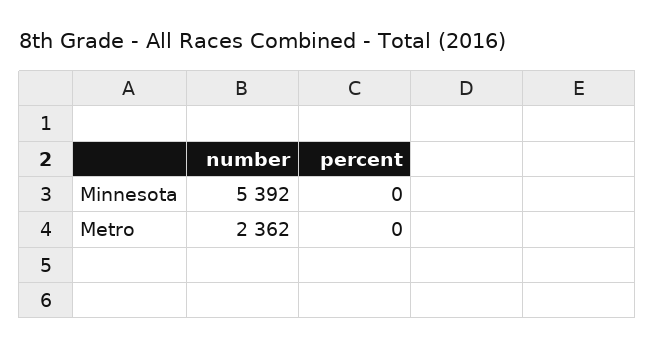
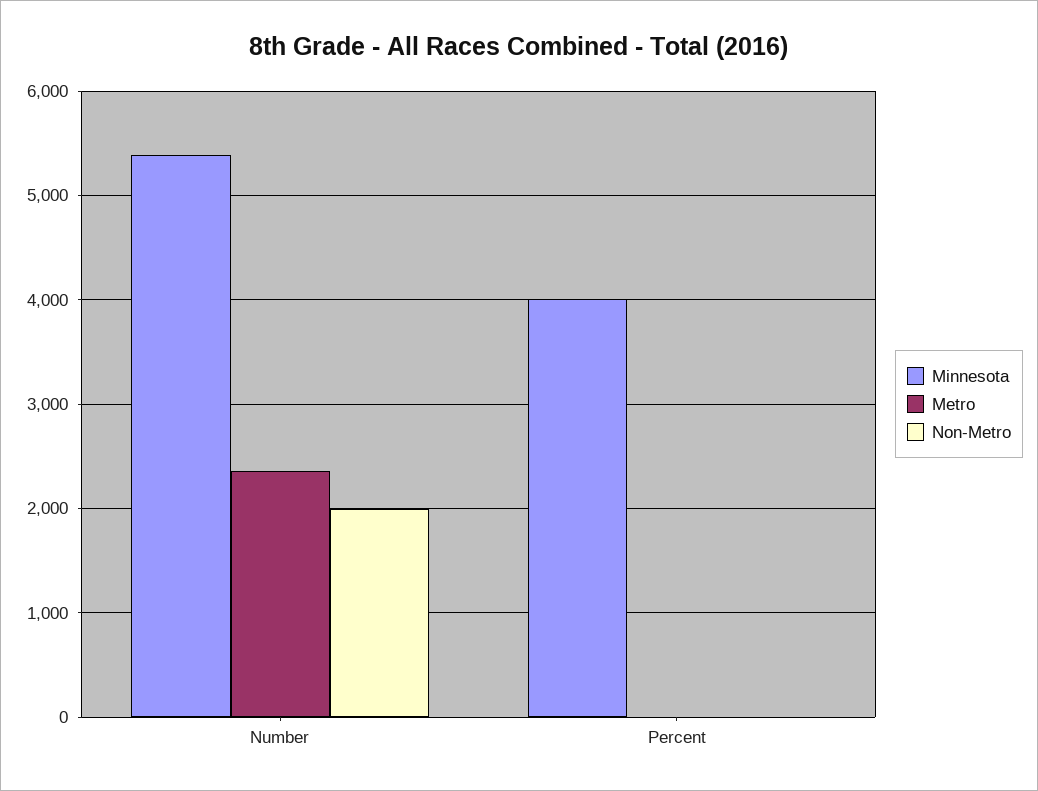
Minnesota, percent: 0 -> 4000
Non-Metro, number: none -> 2000
Non-Metro, percent: none -> 0

